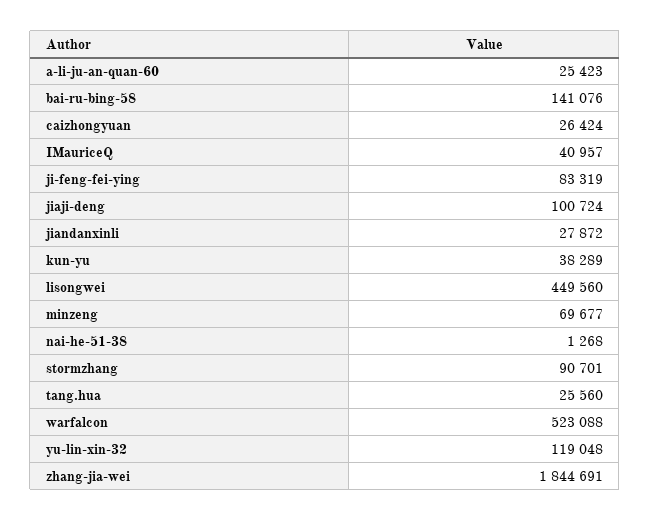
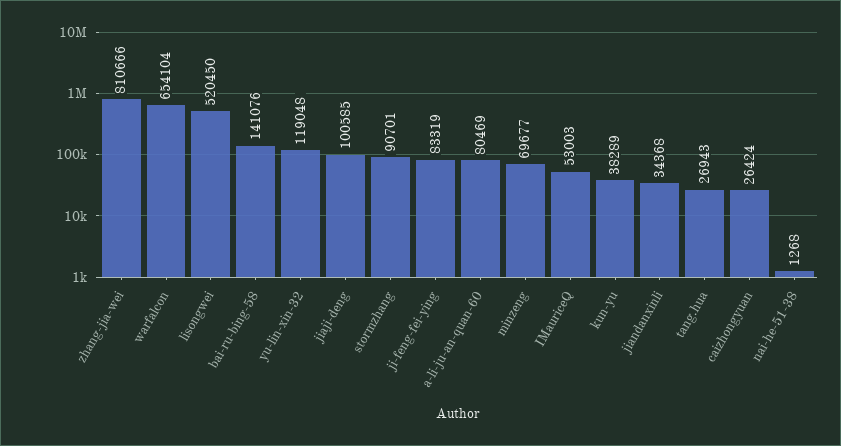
a-li-ju-an-quan-60: 25423 -> 80469
IMauriceQ: 40957 -> 53003
jiaji-deng: 100724 -> 100585
jiandanxinli: 27872 -> 34368
lisongwei: 449560 -> 520450
tang.hua: 25560 -> 26943
warfalcon: 523088 -> 654104
zhang-jia-wei: 1844691 -> 810666

